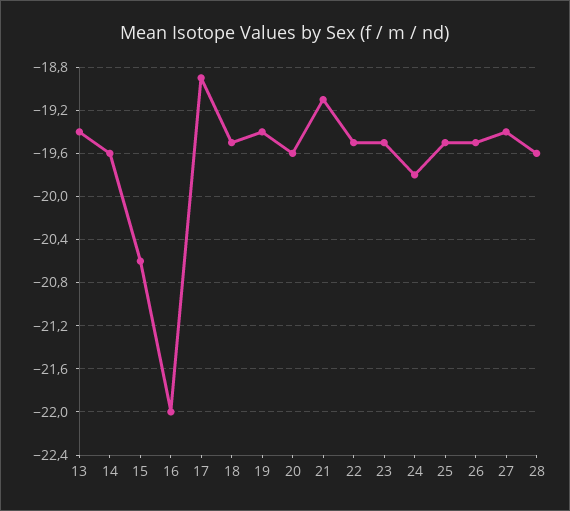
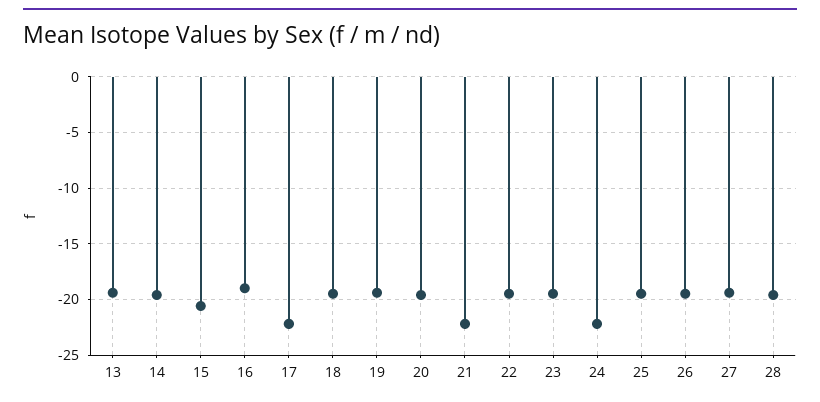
16: -22 -> -19
17: -18.9 -> -22
21: -19.1 -> -22
24: -19.8 -> -22

